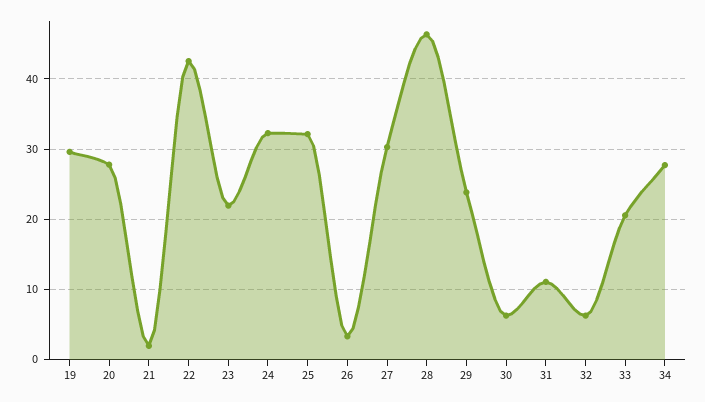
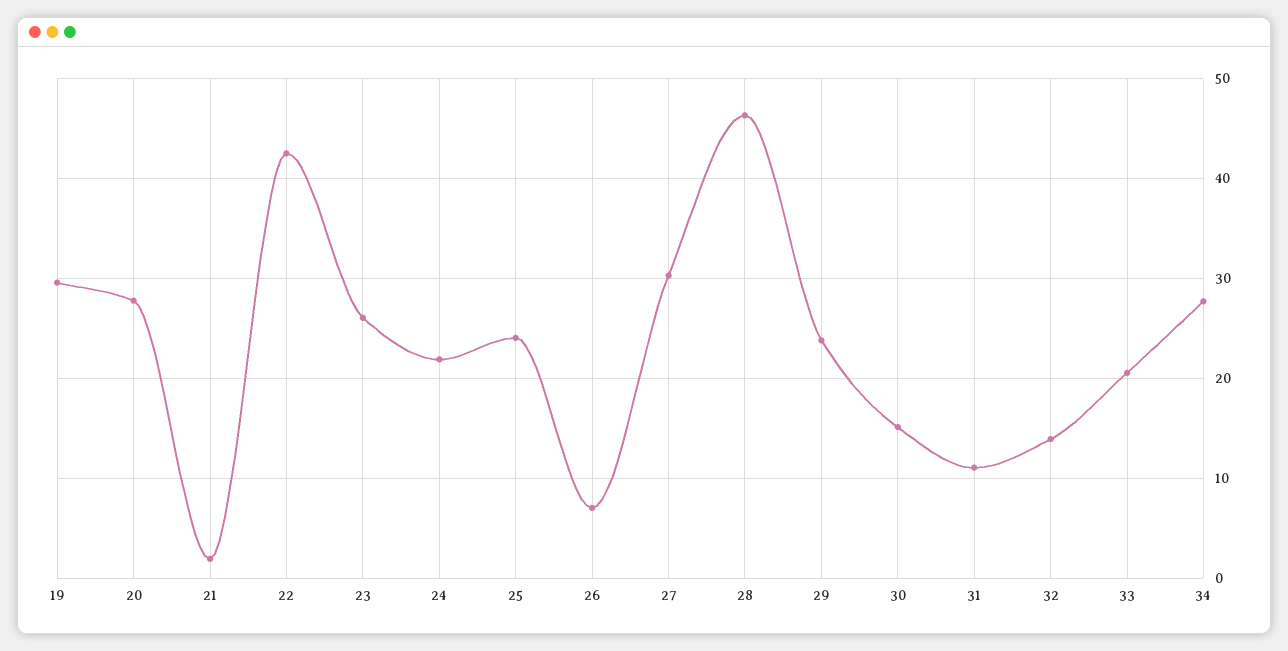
23: 22 -> 26
24: 32 -> 22
25: 32 -> 24
26: 3 -> 7
30: 6 -> 15
32: 6 -> 14

